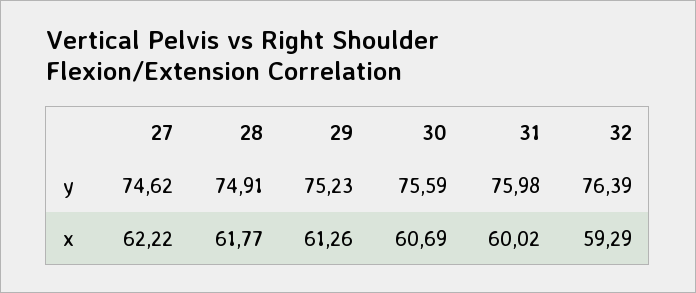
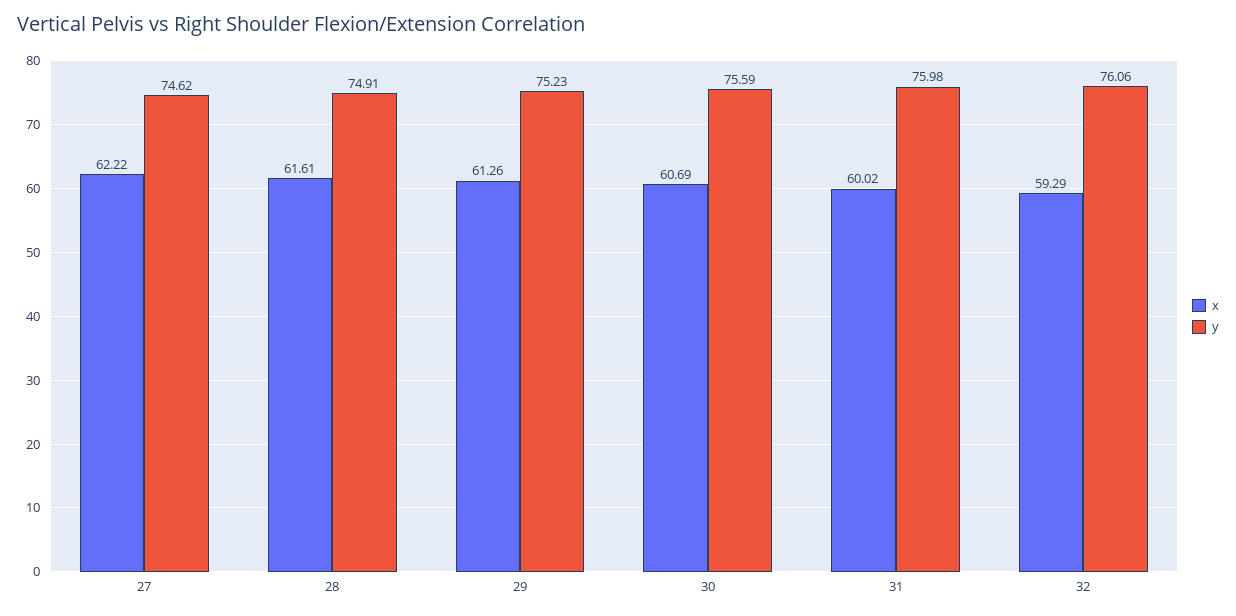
y, 32: 76.39 -> 76.06
x, 28: 61.77 -> 61.61

